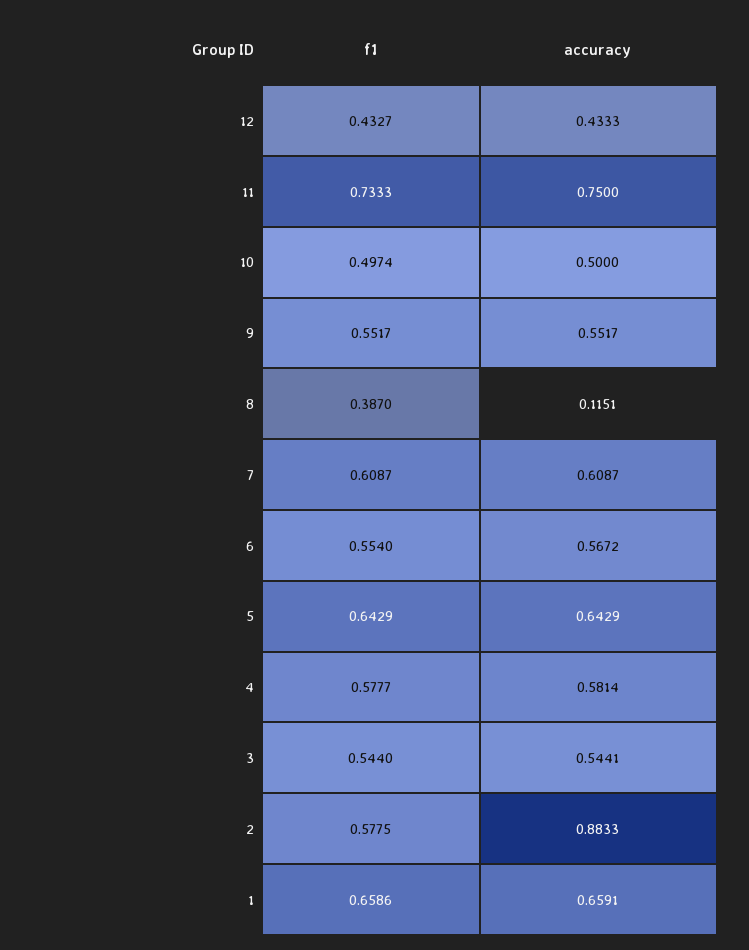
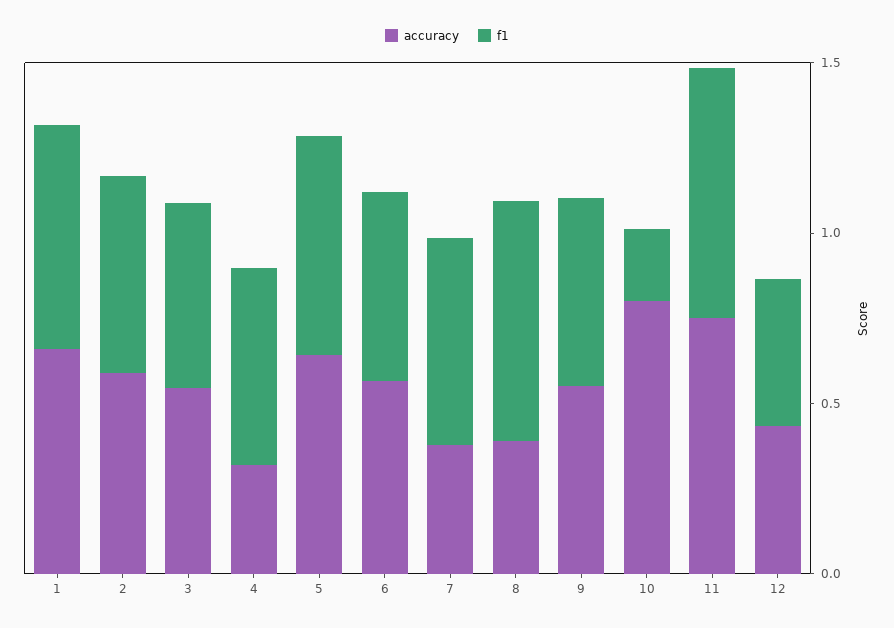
f1, 10: 0.4974 -> 0.2
accuracy, 10: 0.5 -> 0.8
f1, 8: 0.387 -> 0.7
accuracy, 8: 0.1151 -> 0.4
accuracy, 7: 0.6087 -> 0.4
accuracy, 4: 0.5814 -> 0.3
accuracy, 2: 0.8833 -> 0.6

